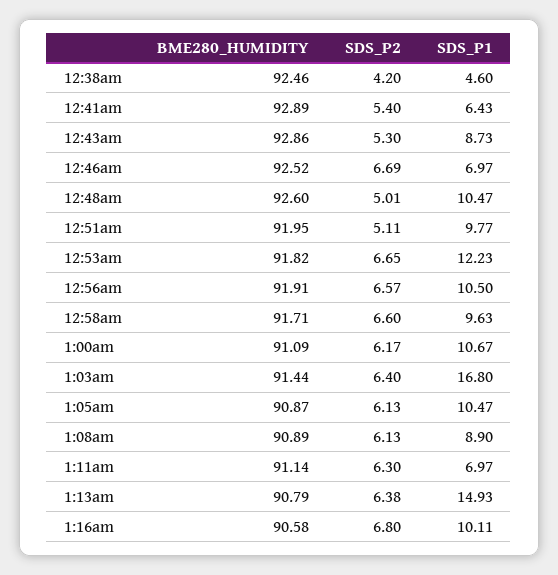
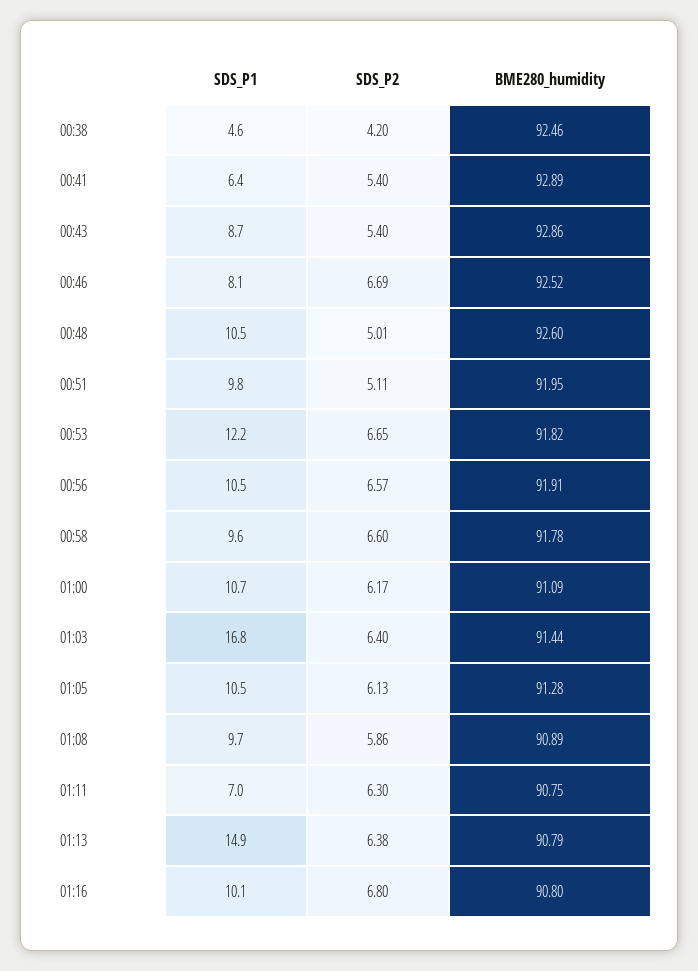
SDS_P2, 12:43am: 5.3 -> 5.4
SDS_P1, 12:46am: 6.97 -> 8.1
BME280_HUMIDITY, 12:58am: 91.71 -> 91.78
BME280_HUMIDITY, 1:05am: 90.87 -> 91.28
SDS_P2, 1:08am: 6.13 -> 5.86
SDS_P1, 1:08am: 8.9 -> 9.7
BME280_HUMIDITY, 1:11am: 91.14 -> 90.75
BME280_HUMIDITY, 1:16am: 90.58 -> 90.8

